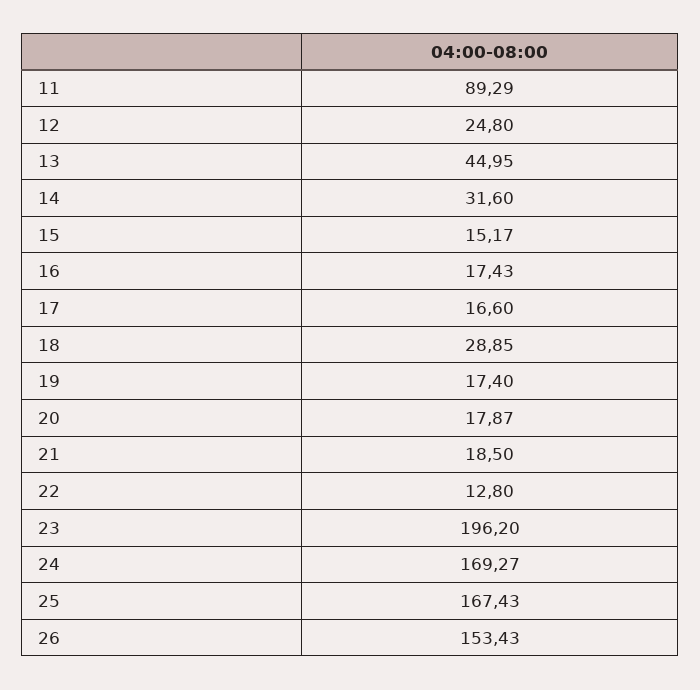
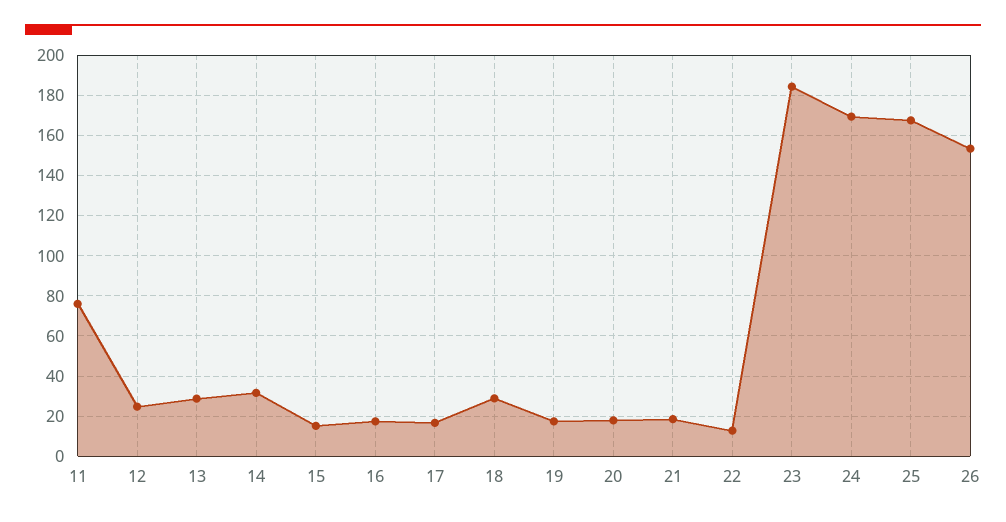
11: 89.29 -> 75
13: 44.95 -> 30
23: 196.2 -> 185

